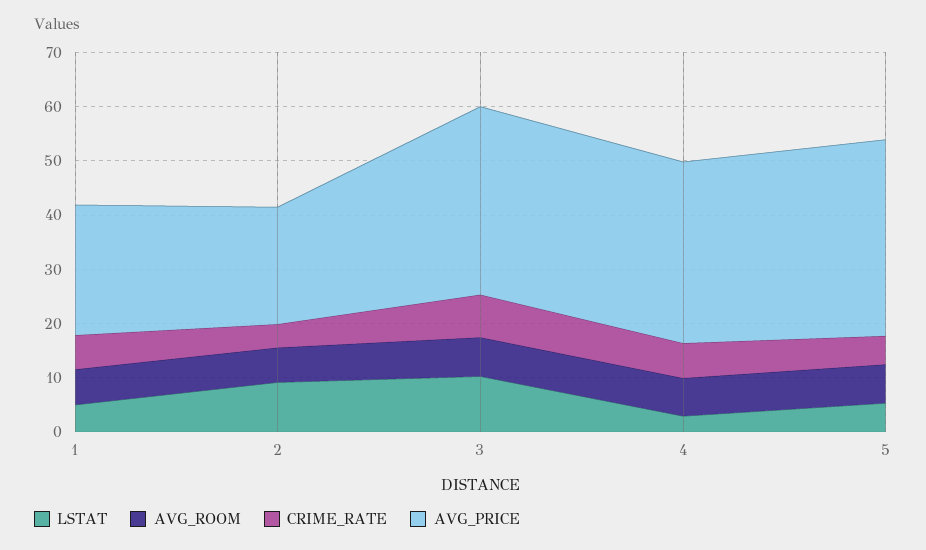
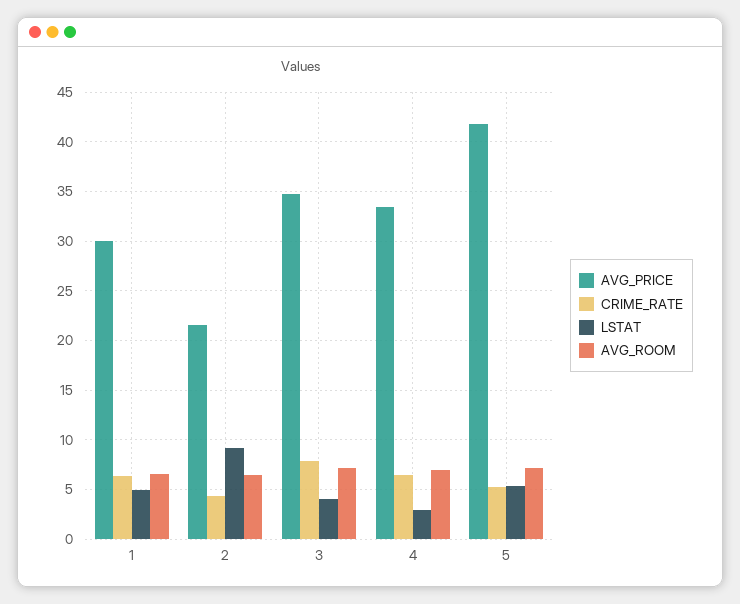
AVG_PRICE, 1: 24 -> 30
LSTAT, 3: 10 -> 4
AVG_PRICE, 5: 36 -> 42

